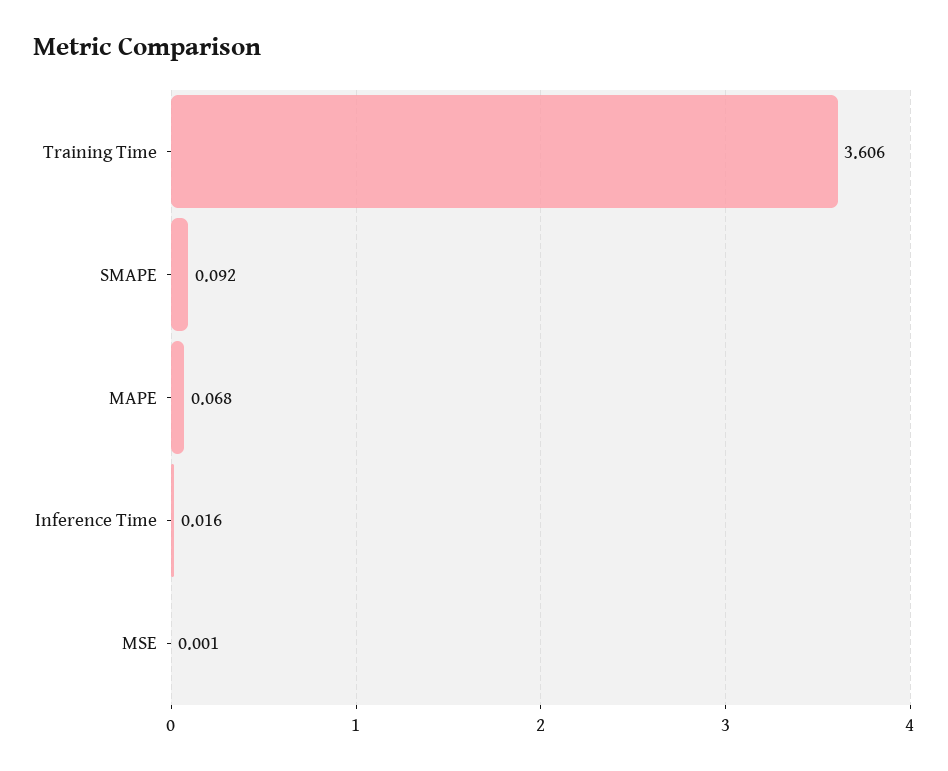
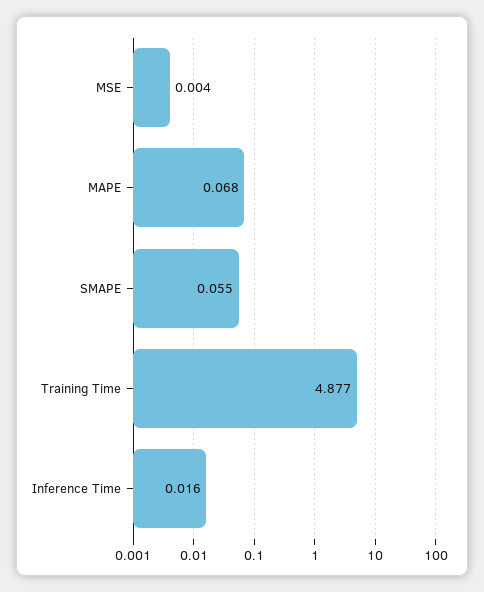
Training Time: 3.606 -> 4.877
SMAPE: 0.092 -> 0.055
MSE: 0.001 -> 0.004

